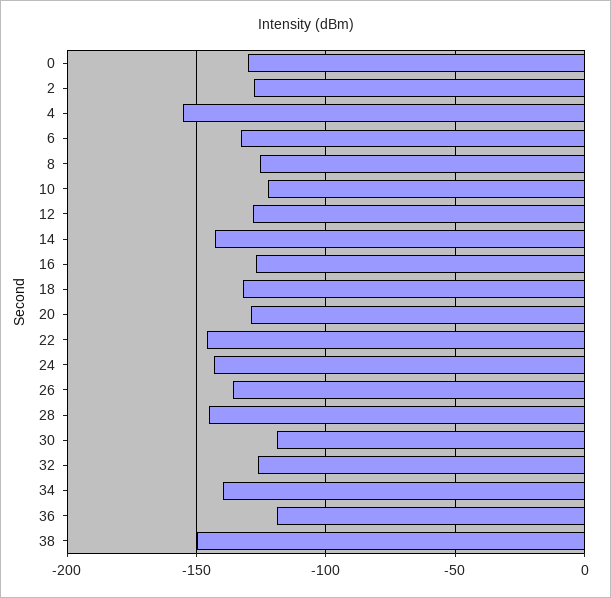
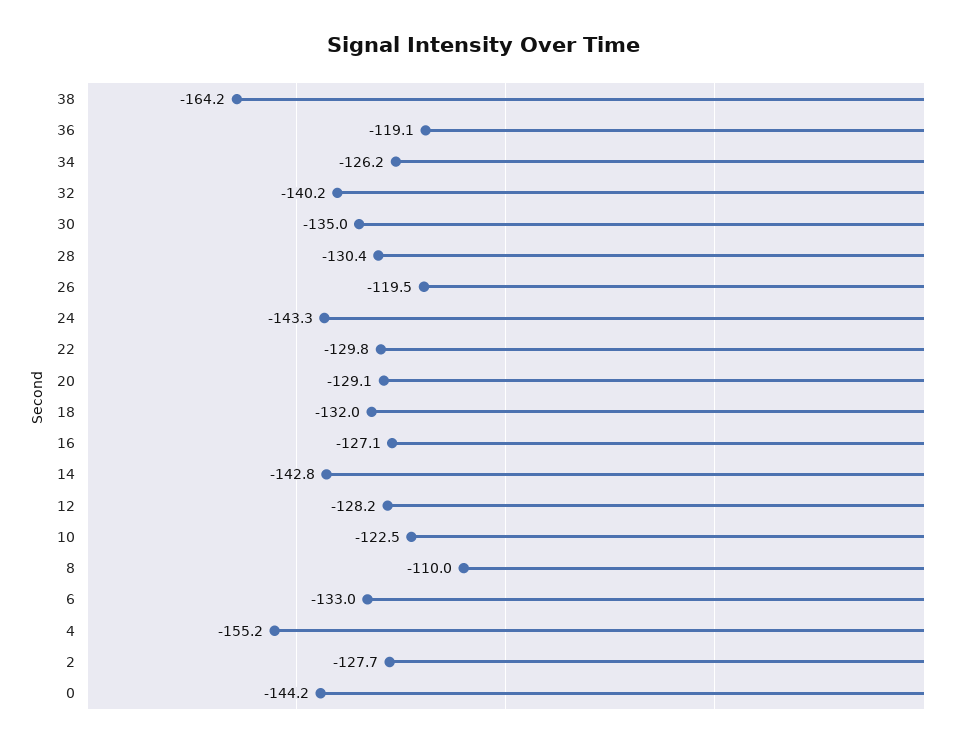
0: -130 -> -144.2
8: -125 -> -110
22: -145 -> -129.8
26: -135 -> -119.5
28: -145 -> -130.4
30: -120 -> -135
32: -125 -> -140.2
34: -140 -> -126.2
38: -150 -> -164.2

